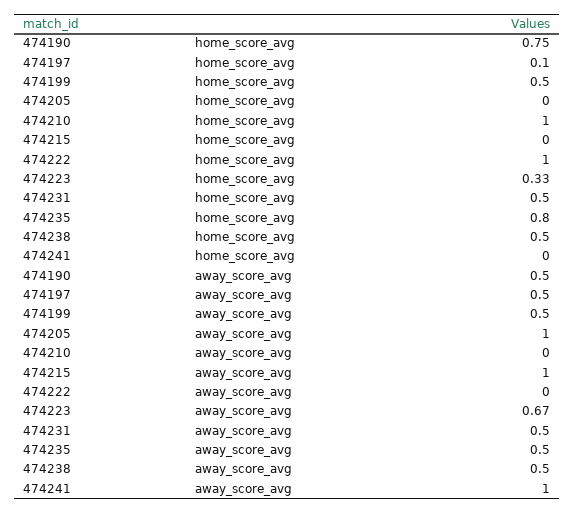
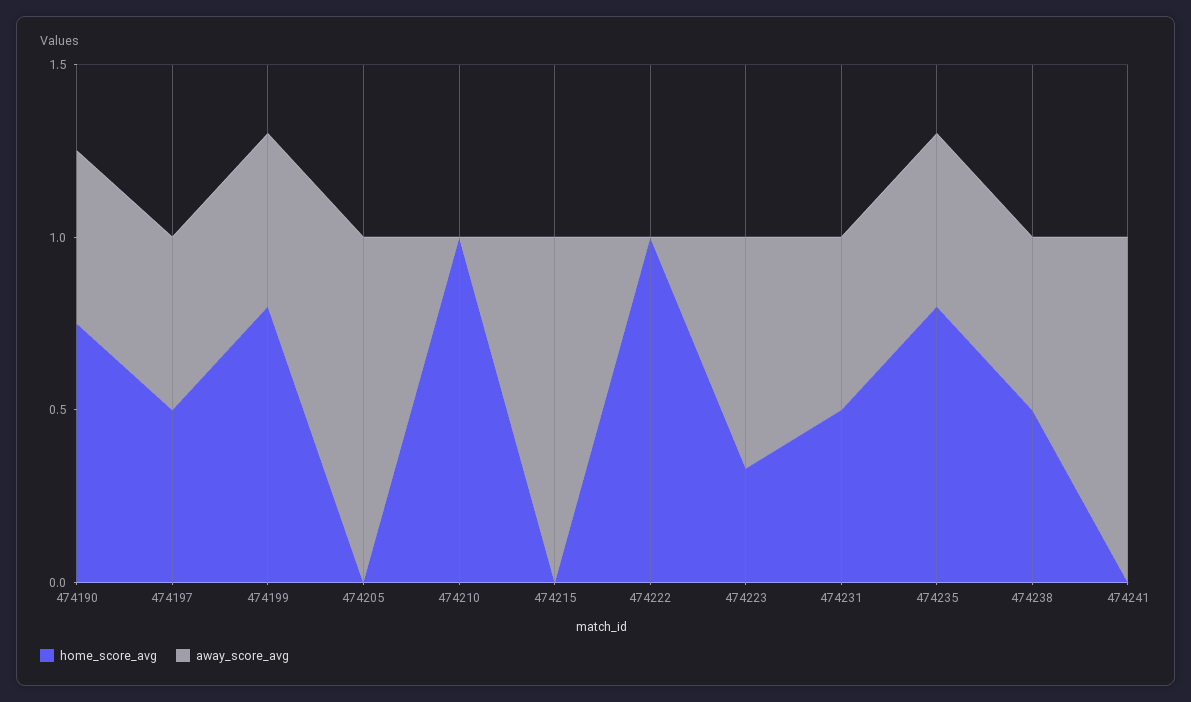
home_score_avg, 474197: 0.1 -> 0.5
home_score_avg, 474199: 0.5 -> 0.8

